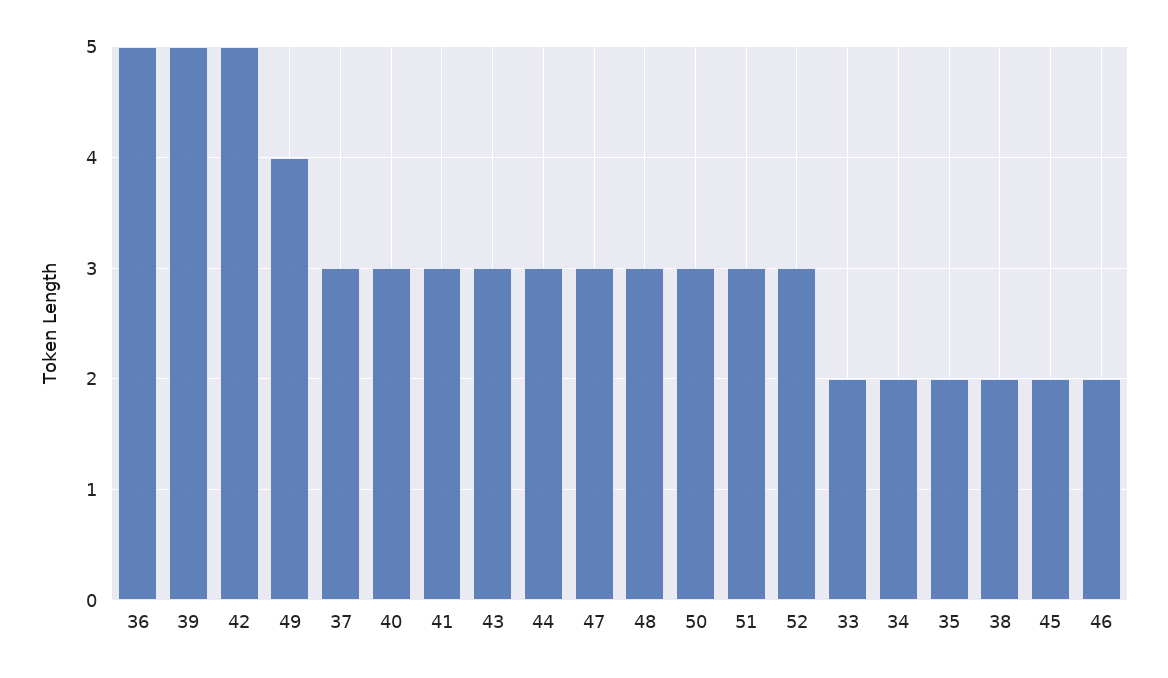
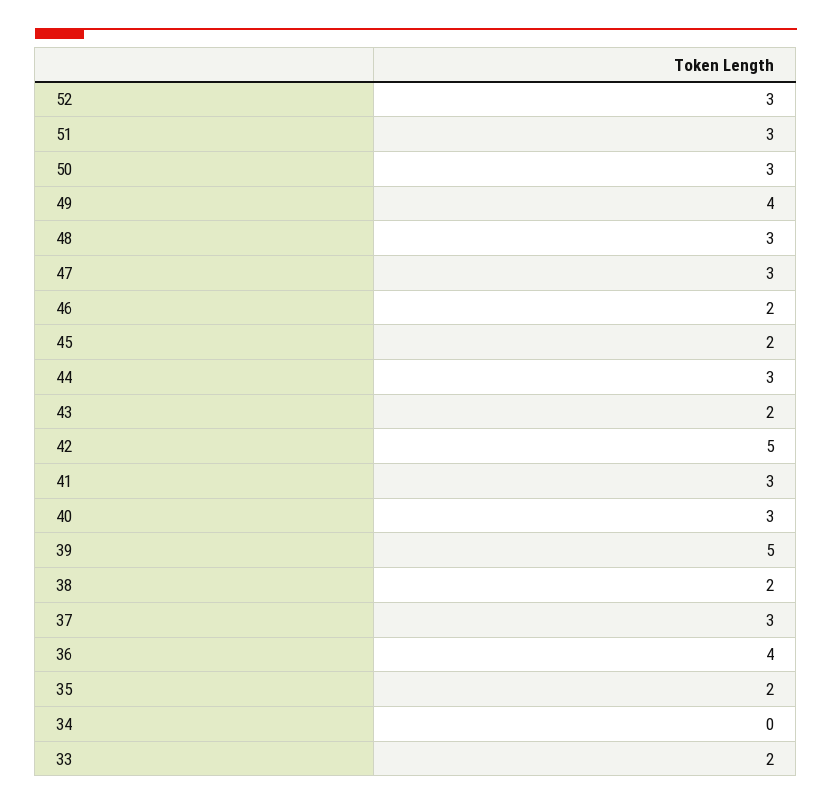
36: 5 -> 4
43: 3 -> 2
34: 2 -> 0

